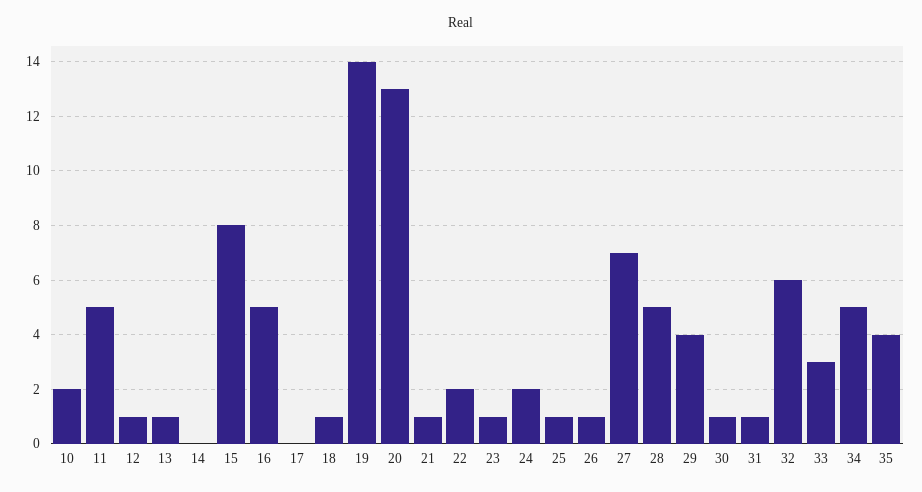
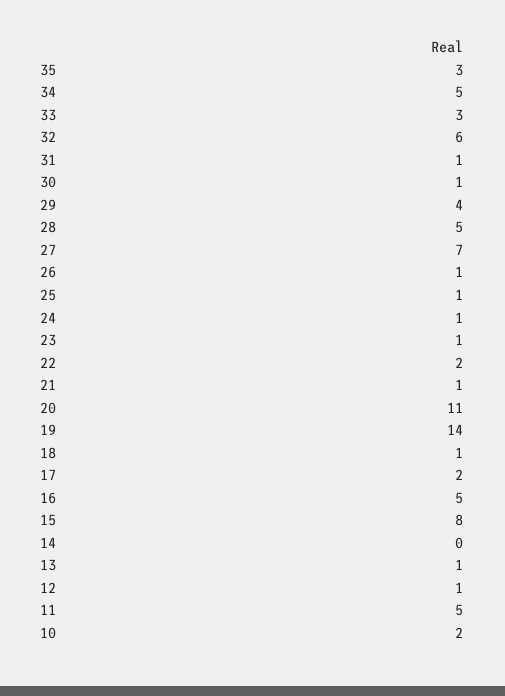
17: 0 -> 2
20: 13 -> 11
24: 2 -> 1
35: 4 -> 3

